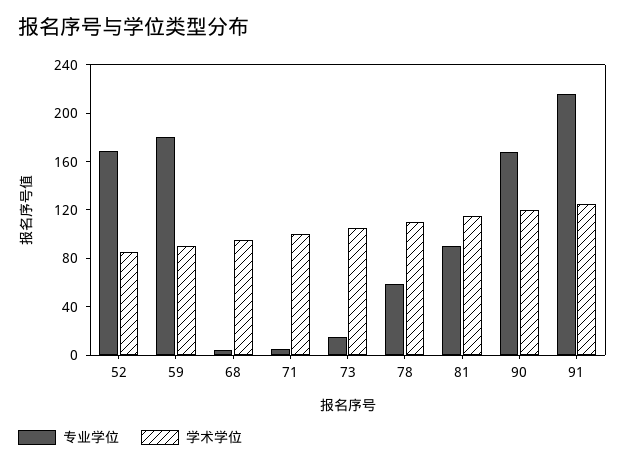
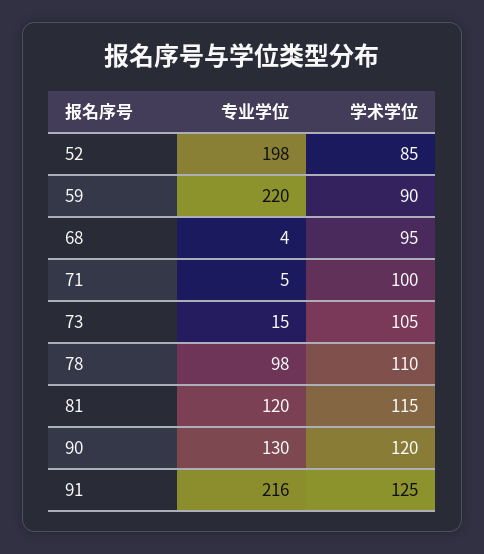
专业学位, 52: 170 -> 198
专业学位, 59: 180 -> 220
专业学位, 78: 60 -> 98
专业学位, 81: 90 -> 120
专业学位, 90: 170 -> 130

